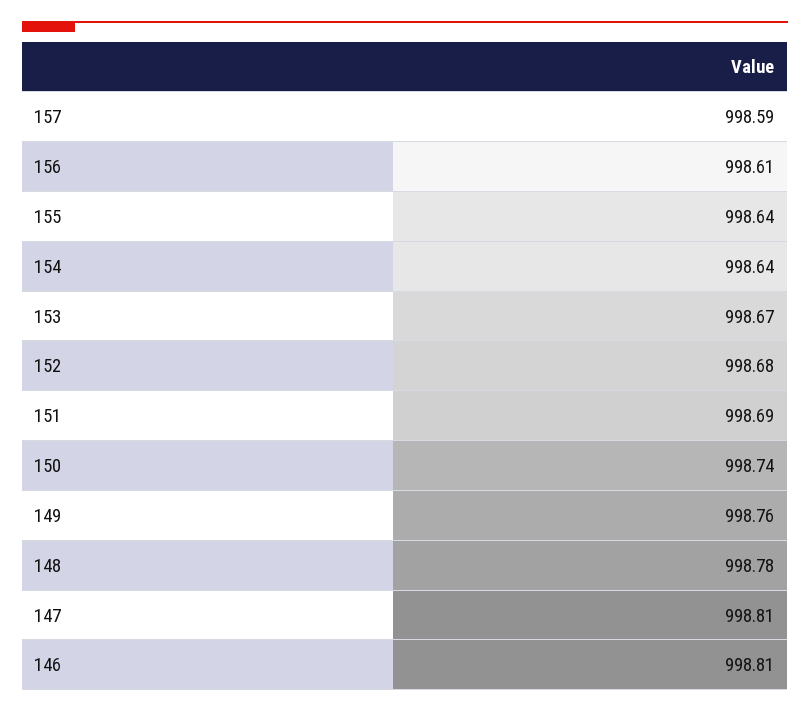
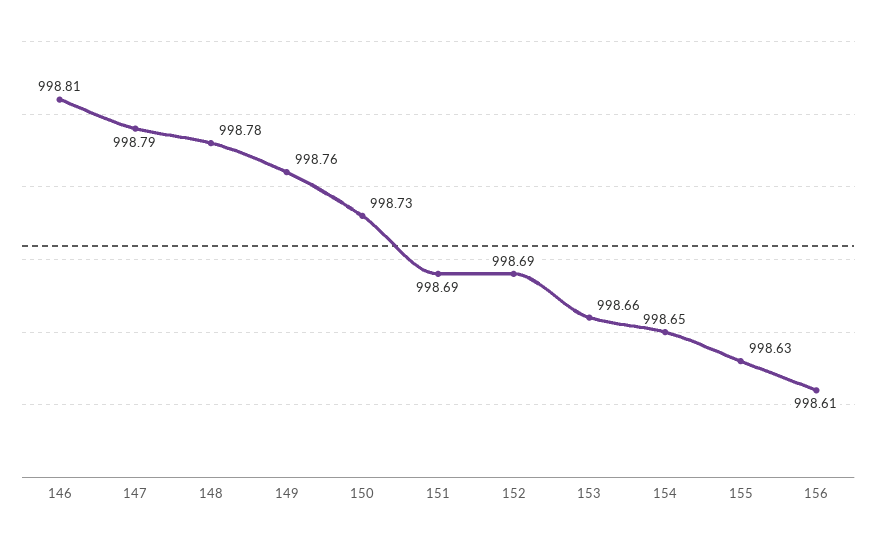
157: 998.59 -> none
155: 998.64 -> 998.63
154: 998.64 -> 998.65
153: 998.67 -> 998.66
152: 998.68 -> 998.69
150: 998.74 -> 998.73
147: 998.81 -> 998.79

